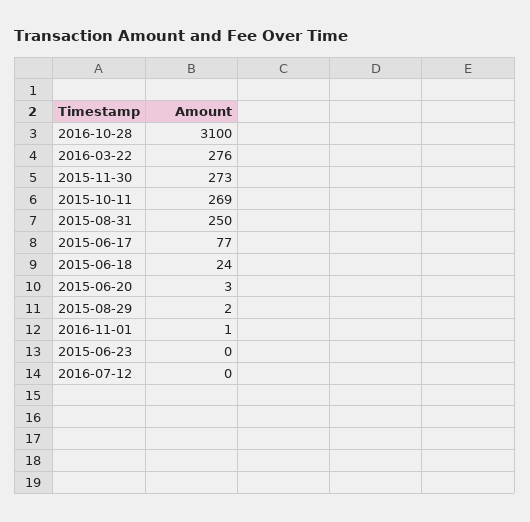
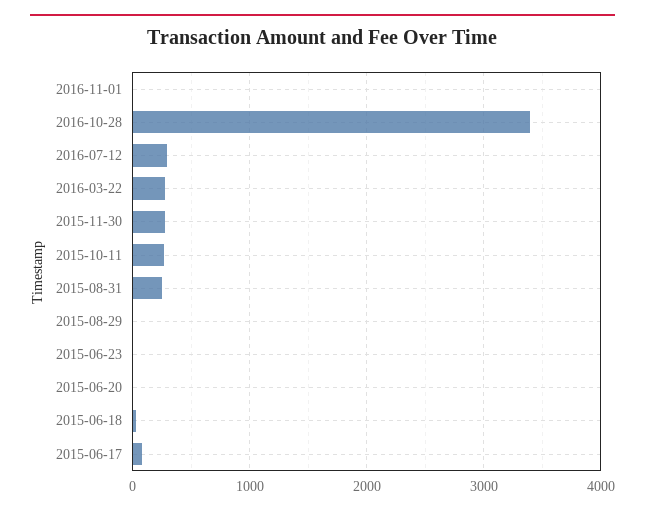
2016-10-28: 3100 -> 3400
2016-07-12: 0 -> 300

